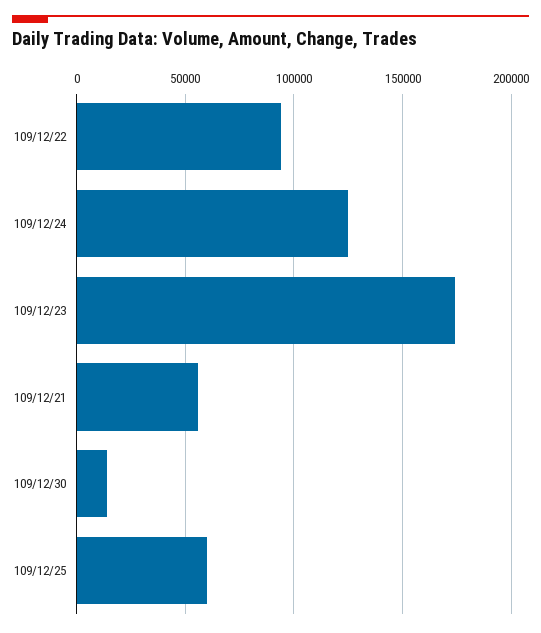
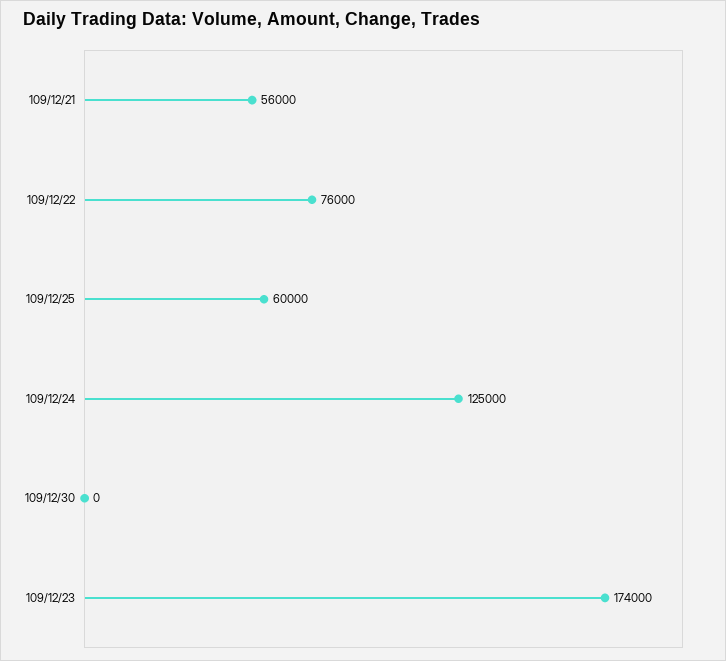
109/12/22: 95000 -> 76000
109/12/30: 15000 -> 0

